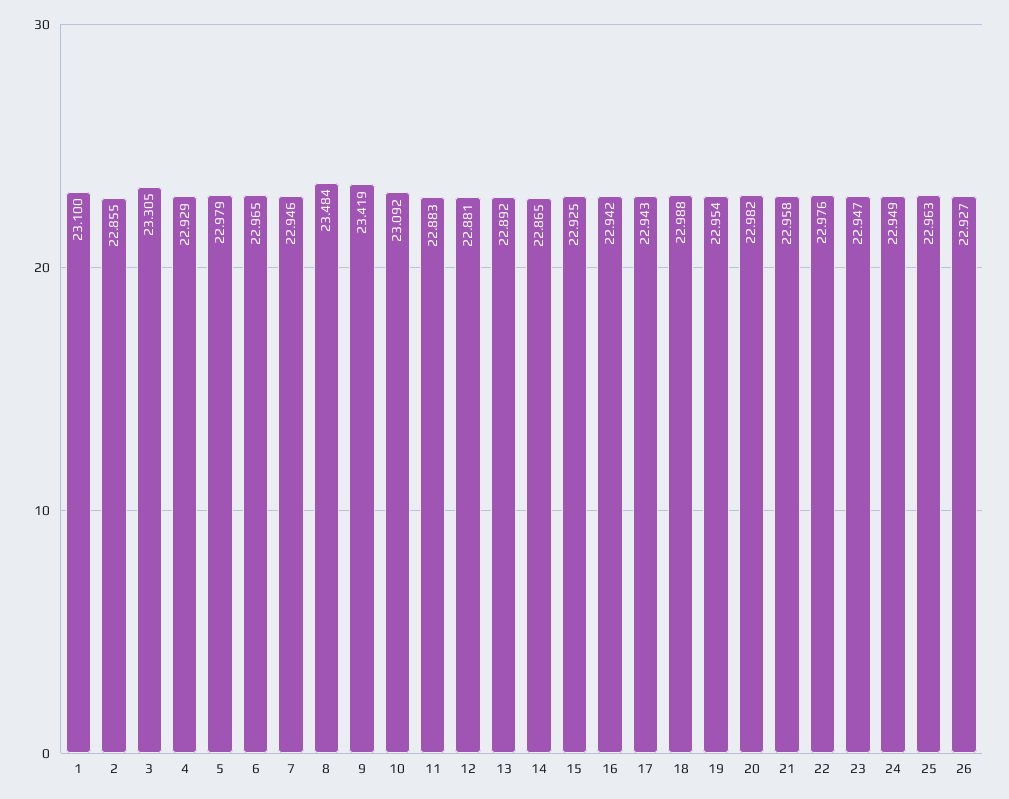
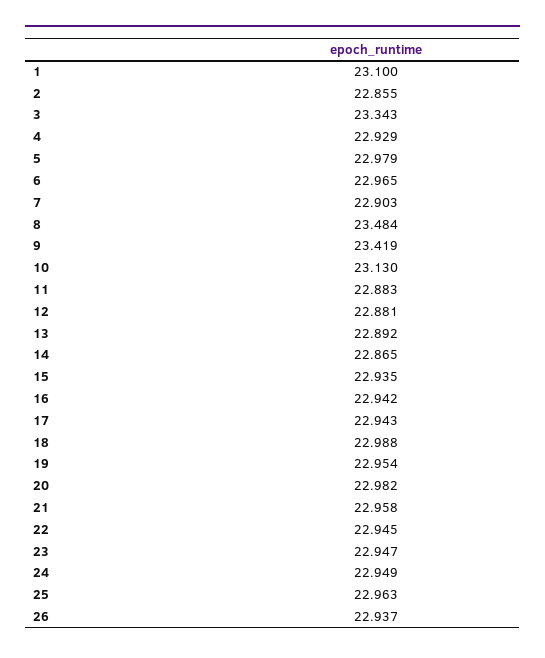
3: 23.305 -> 23.343
7: 22.946 -> 22.903
10: 23.092 -> 23.13
15: 22.925 -> 22.935
22: 22.976 -> 22.945
26: 22.927 -> 22.937

